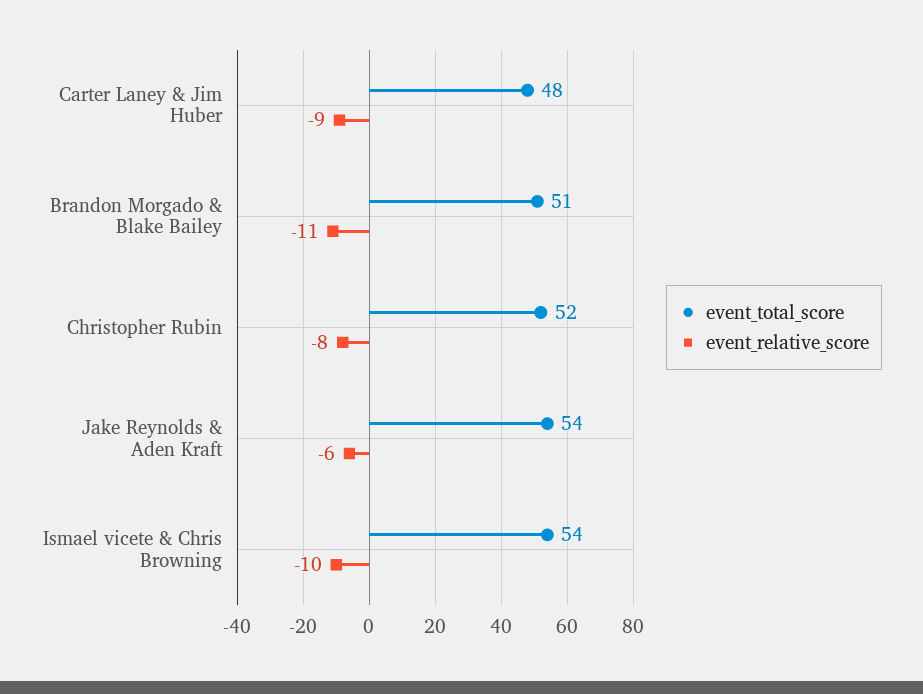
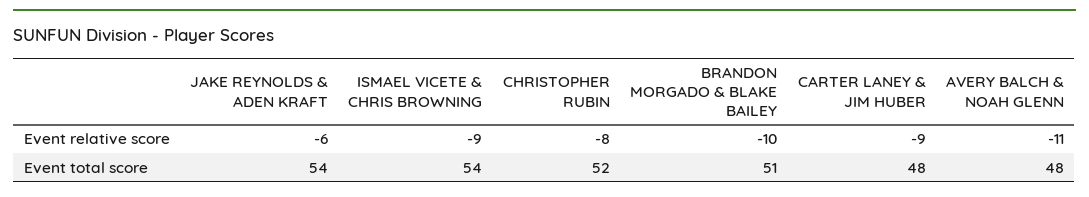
event_relative_score, Brandon Morgado & Blake Bailey: -11 -> -10
event_relative_score, Ismael vicete & Chris Browning: -10 -> -9
event_relative_score, AVERY BALCH & NOAH GLENN: none -> -11
event_total_score, AVERY BALCH & NOAH GLENN: none -> 48

